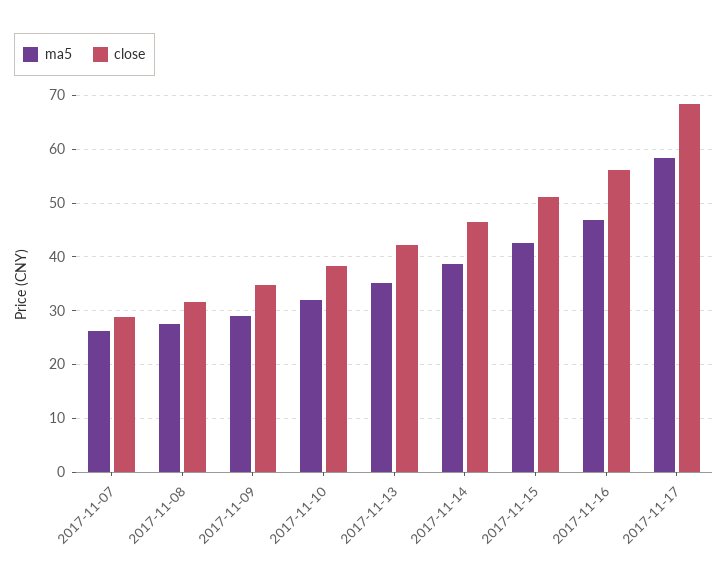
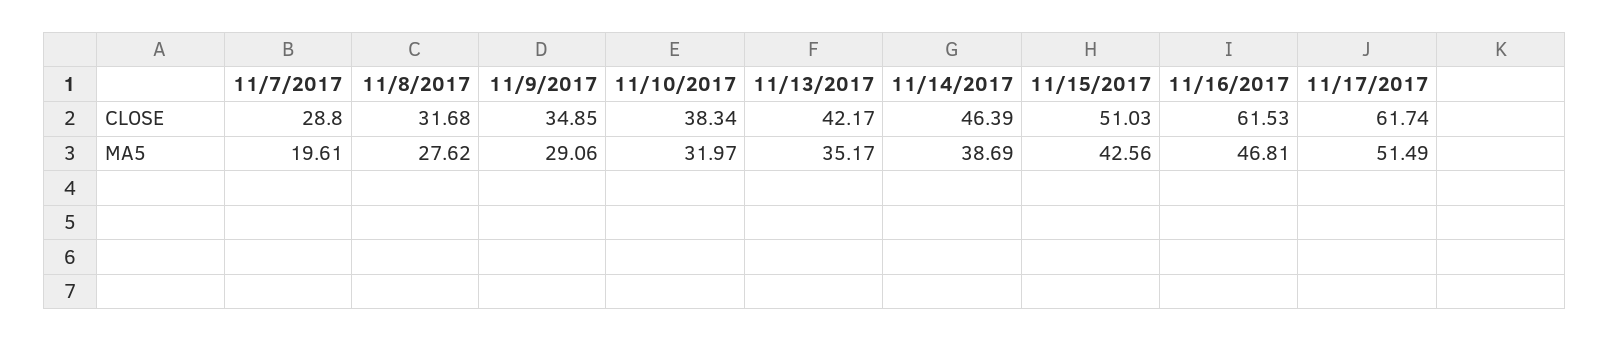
ma5, 2017-11-07: 26 -> 19.61
close, 2017-11-16: 56 -> 61.53
ma5, 2017-11-17: 58 -> 51.49
close, 2017-11-17: 68 -> 61.74

